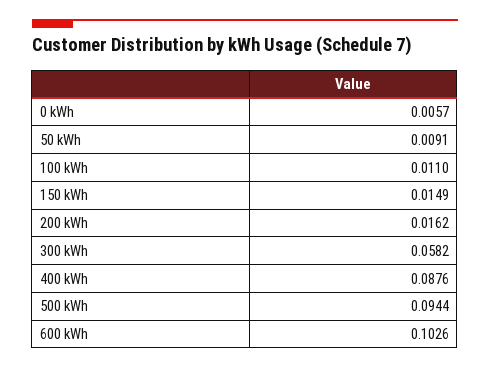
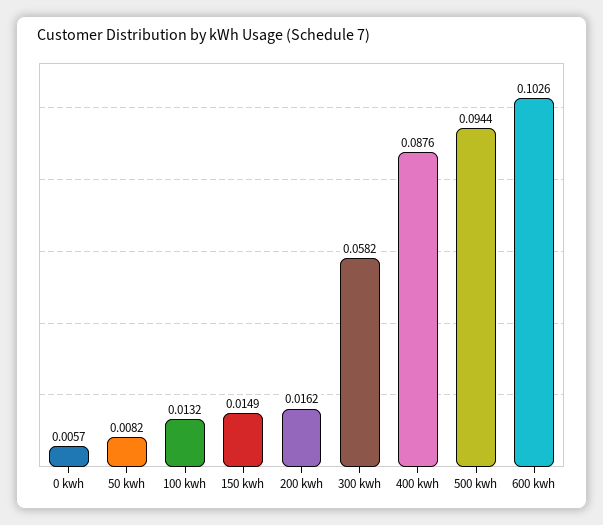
50 kWh: 0.0091 -> 0.0082
100 kWh: 0.011 -> 0.0132

